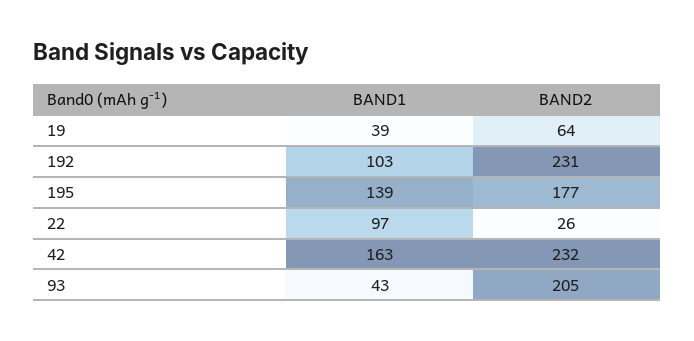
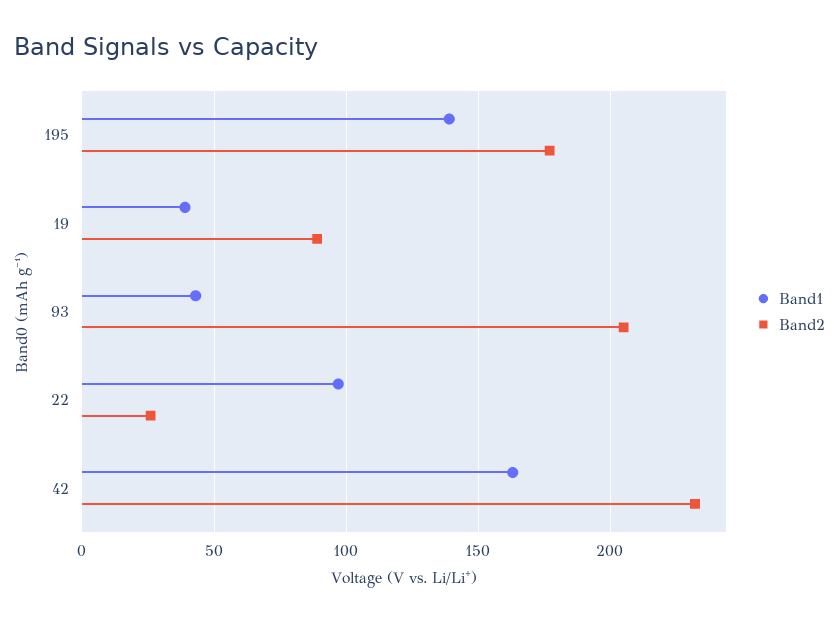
BAND2, 19: 64 -> 90
BAND1, 192: 103 -> none
BAND2, 192: 231 -> none

